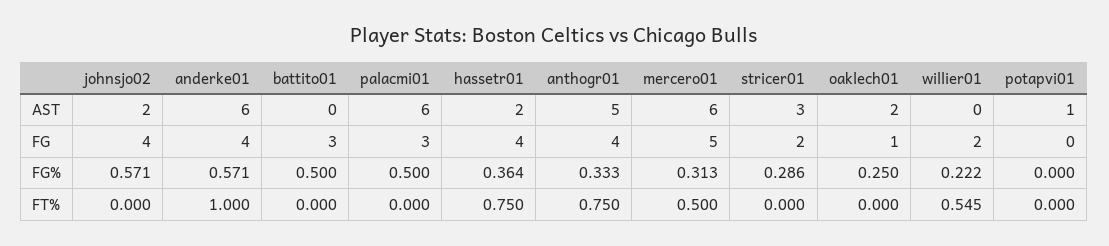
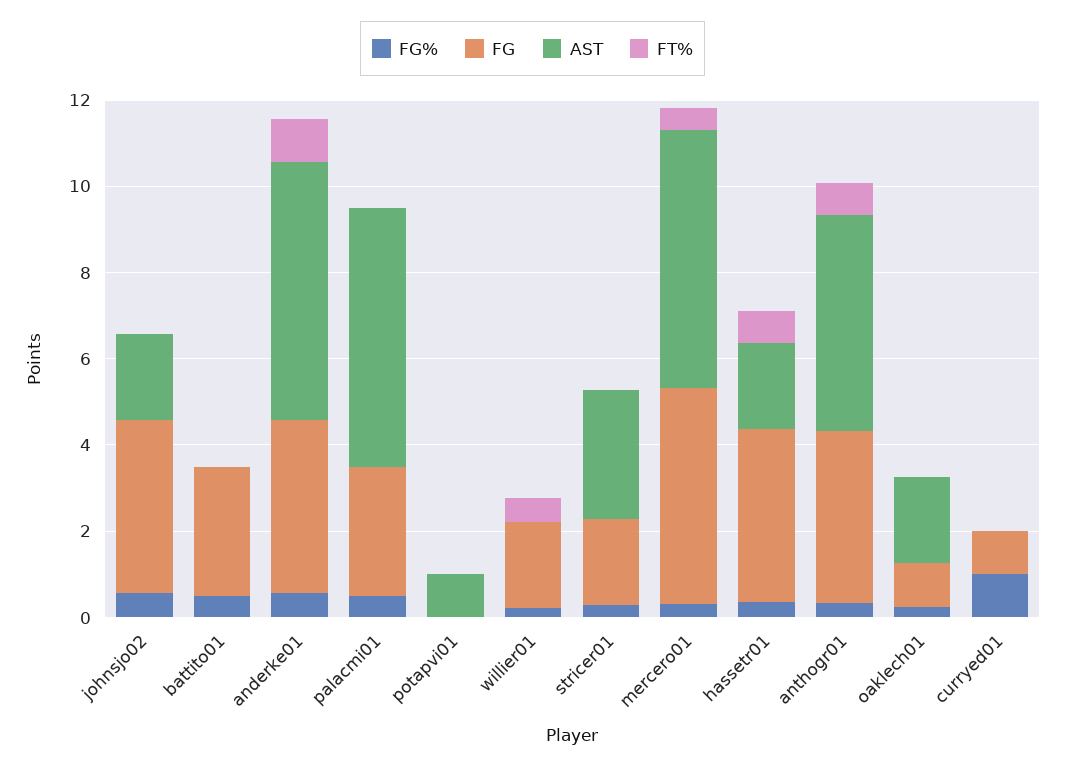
FG%, curryed01: none -> 1
FG, curryed01: none -> 1
AST, curryed01: none -> 0
FT%, curryed01: none -> 0

